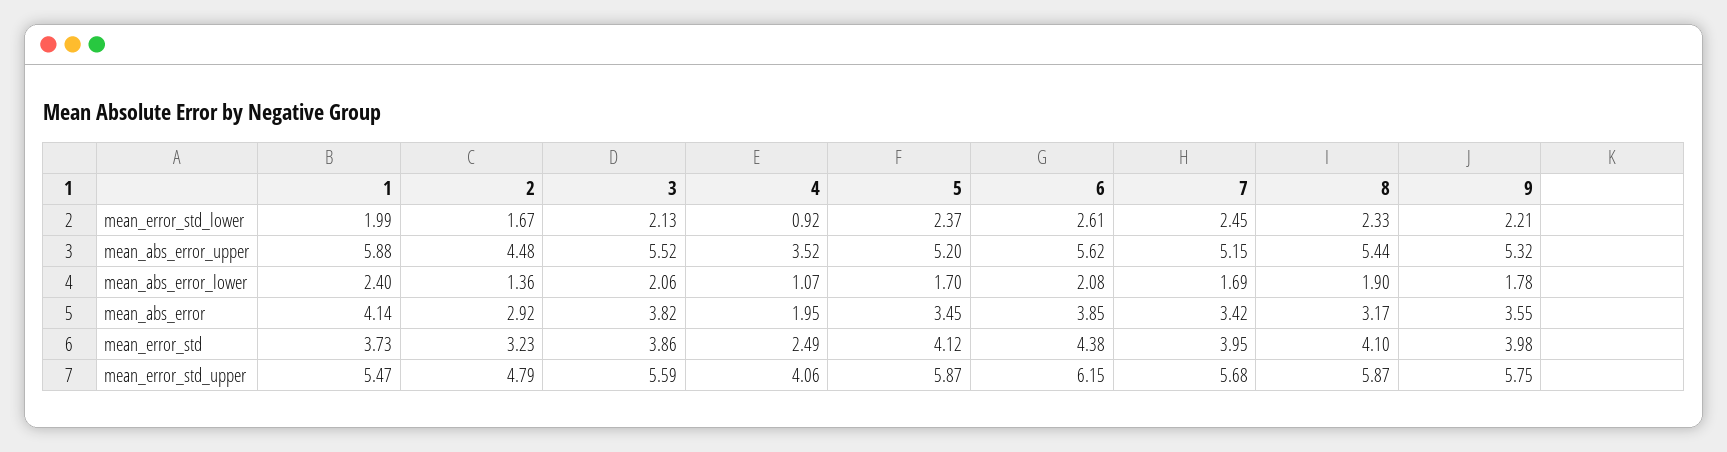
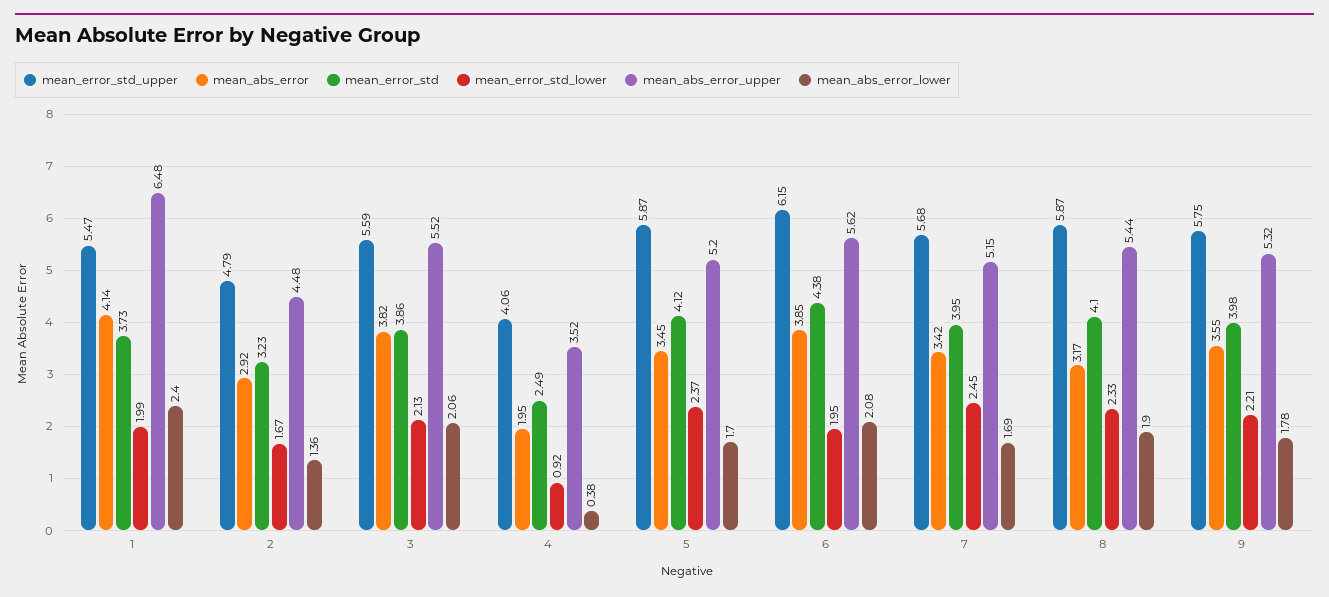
mean_error_std_lower, 6: 2.61 -> 1.95
mean_abs_error_upper, 1: 5.88 -> 6.48
mean_abs_error_lower, 4: 1.07 -> 0.38

